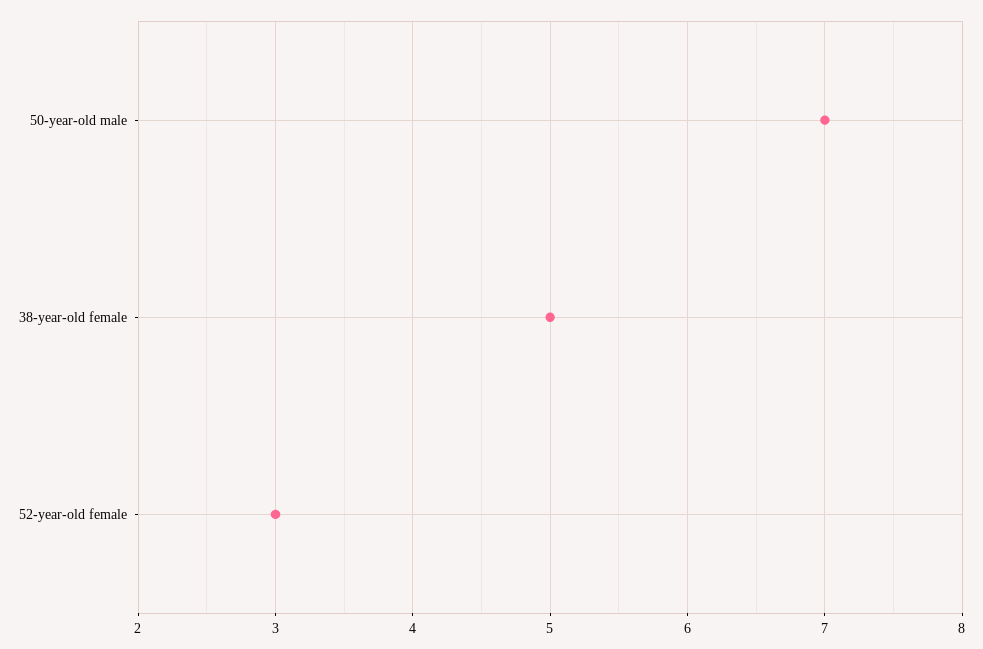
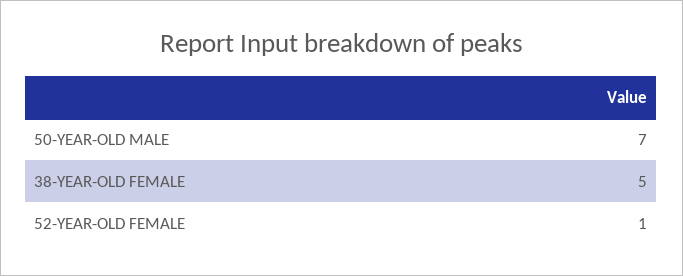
52-year-old female: 3 -> 1

